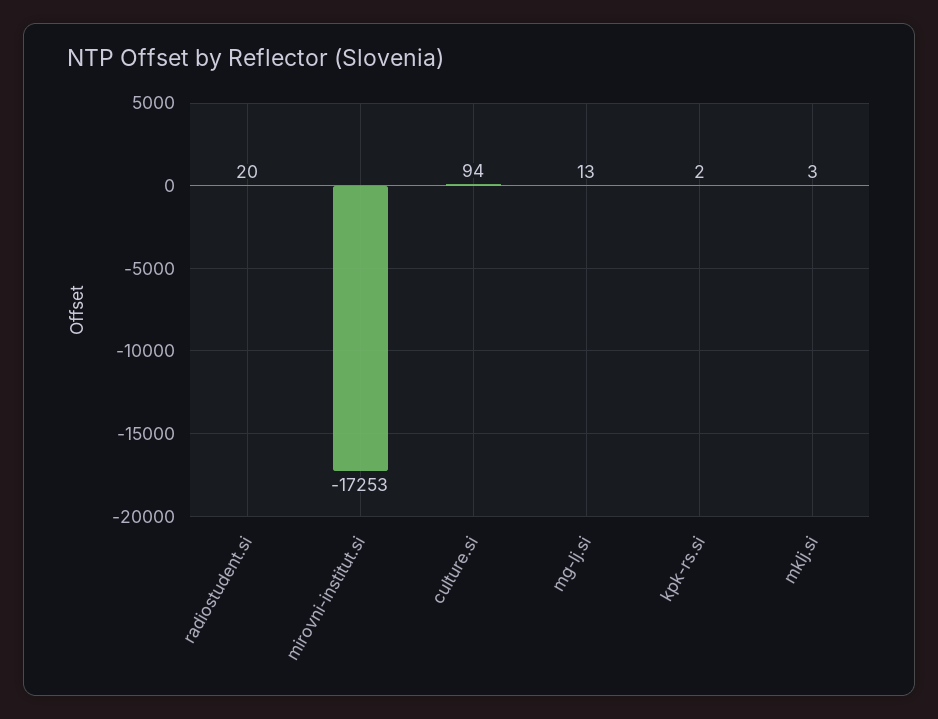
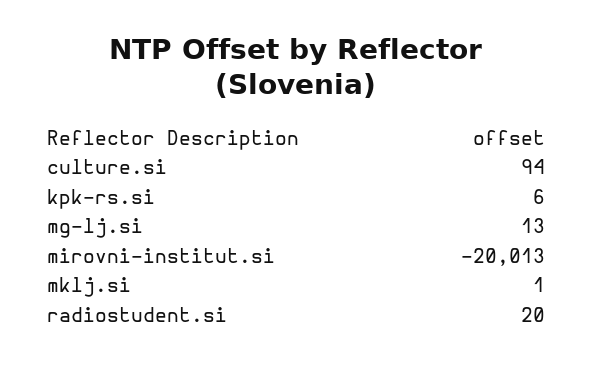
mirovni-institut.si: -17253 -> -20013
kpk-rs.si: 2 -> 6
mklj.si: 3 -> 1

